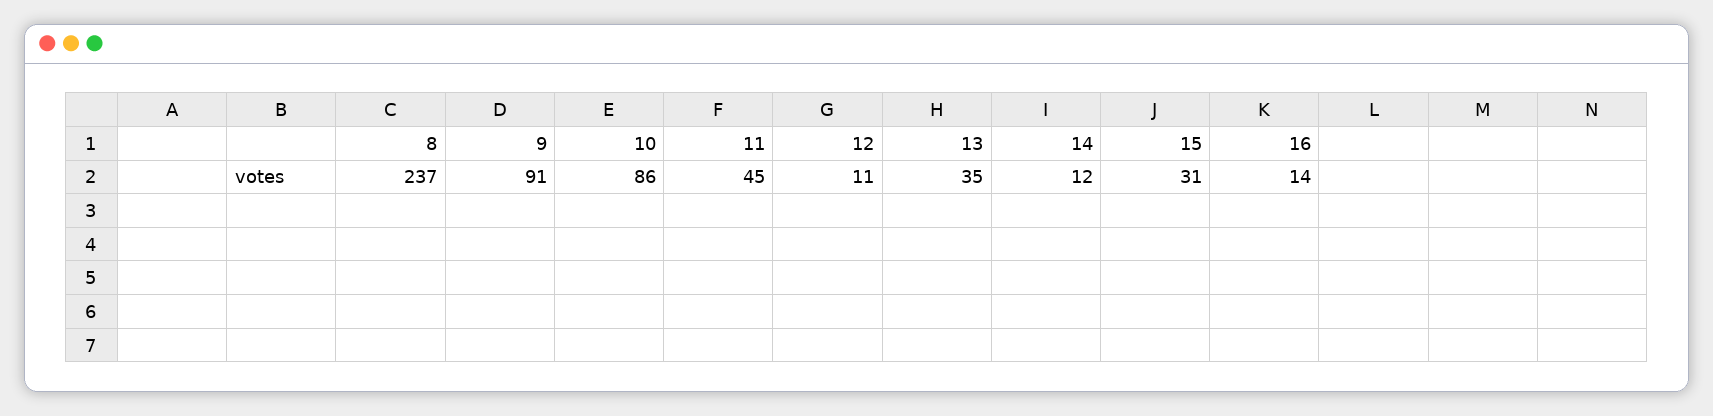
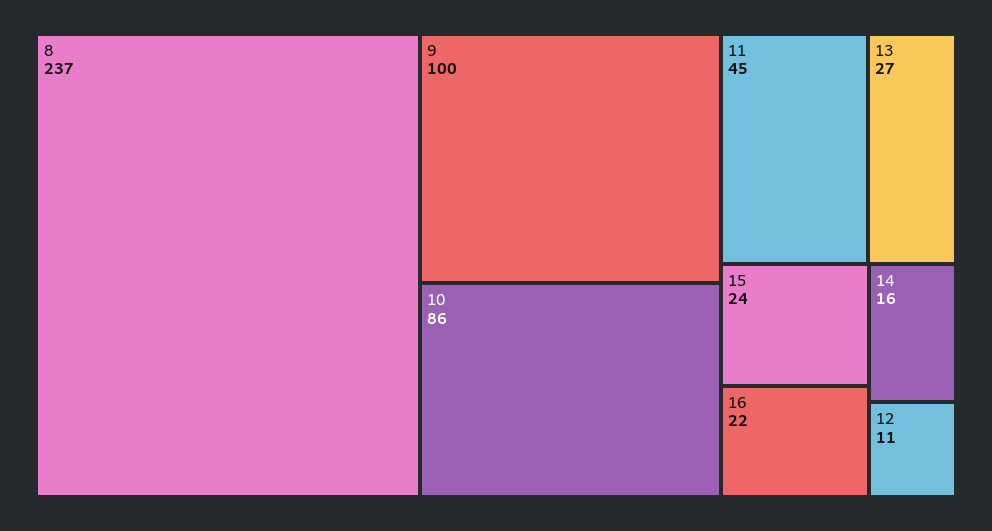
9: 91 -> 100
13: 35 -> 27
14: 12 -> 16
15: 31 -> 24
16: 14 -> 22

